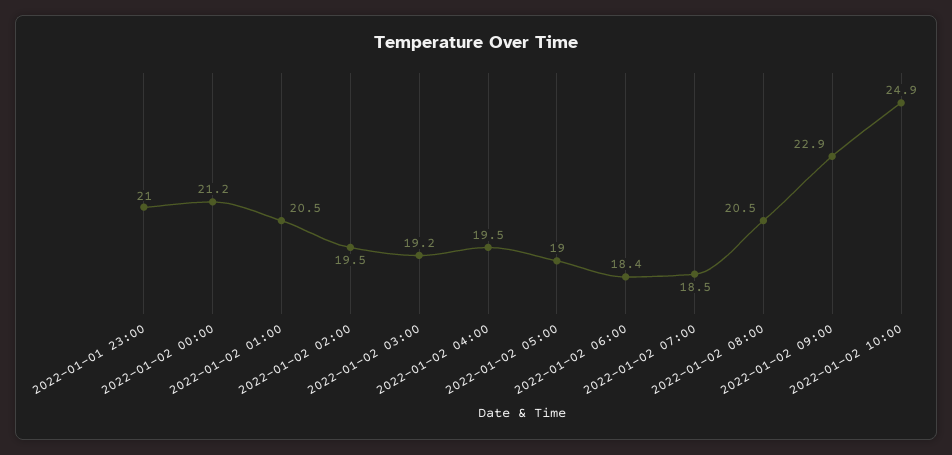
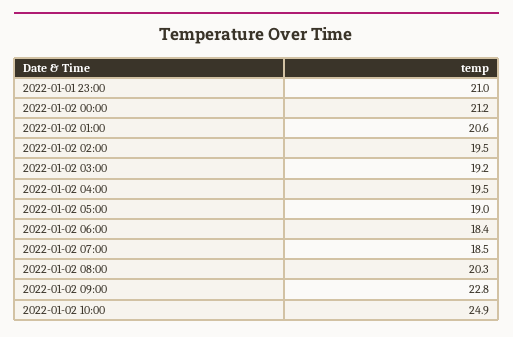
2022-01-02 01:00: 20.5 -> 20.6
2022-01-02 08:00: 20.5 -> 20.3
2022-01-02 09:00: 22.9 -> 22.8

